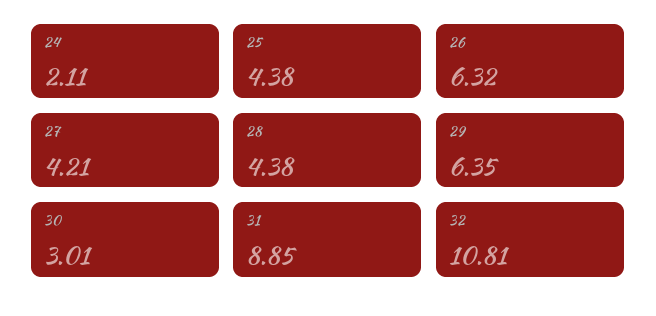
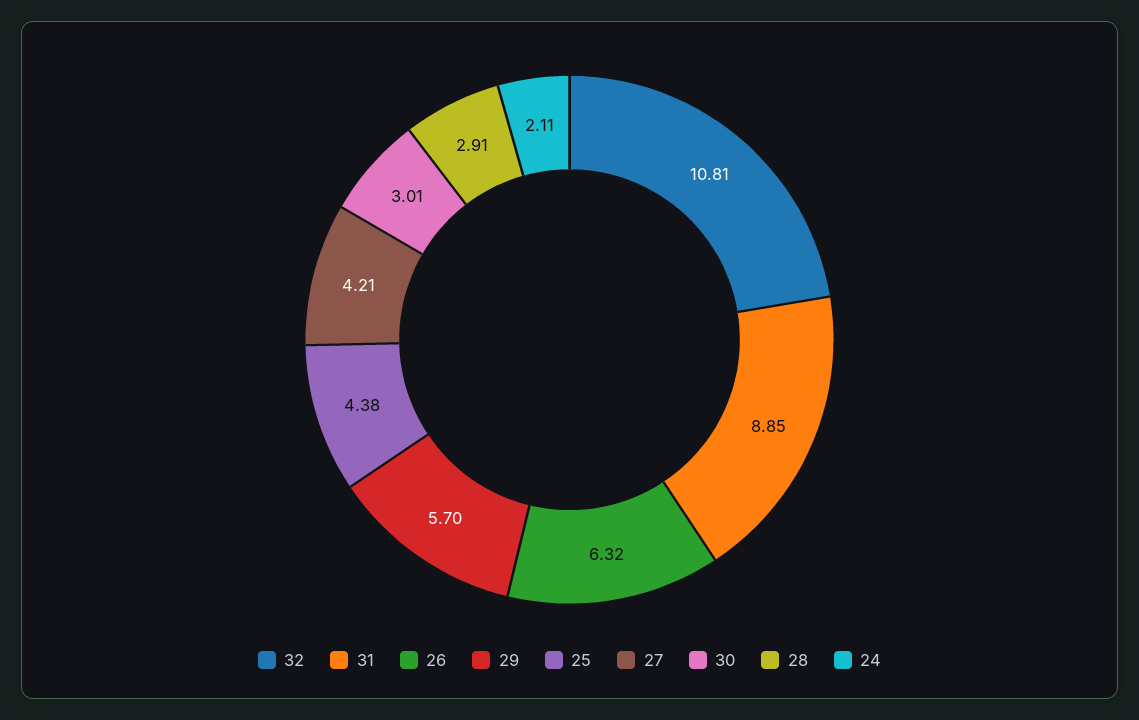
28: 4.38 -> 2.91
29: 6.35 -> 5.7

